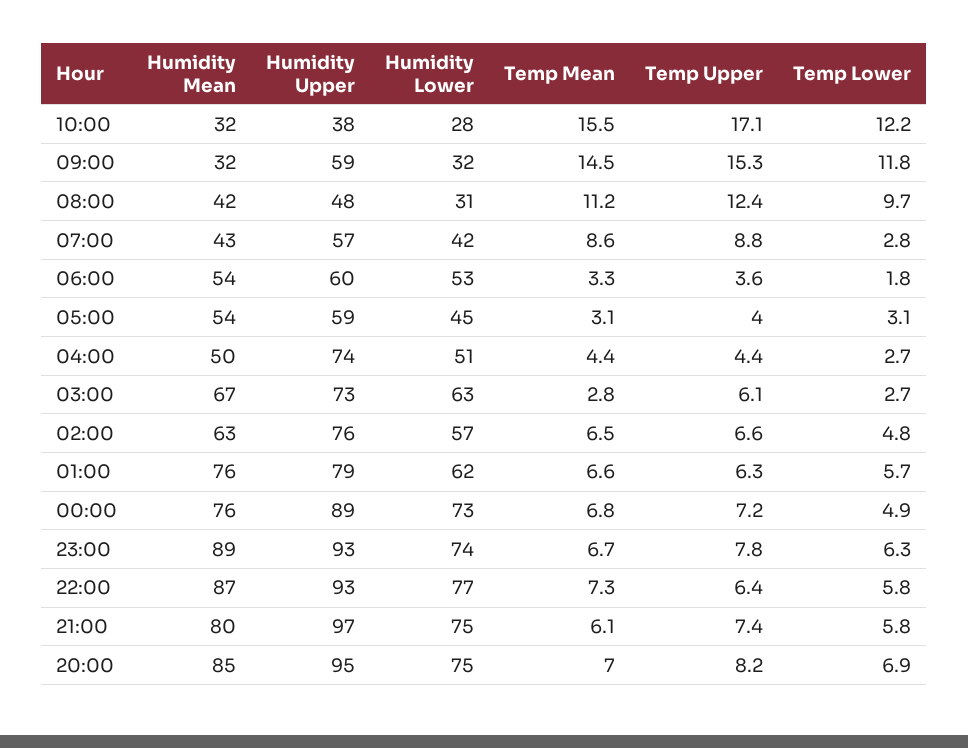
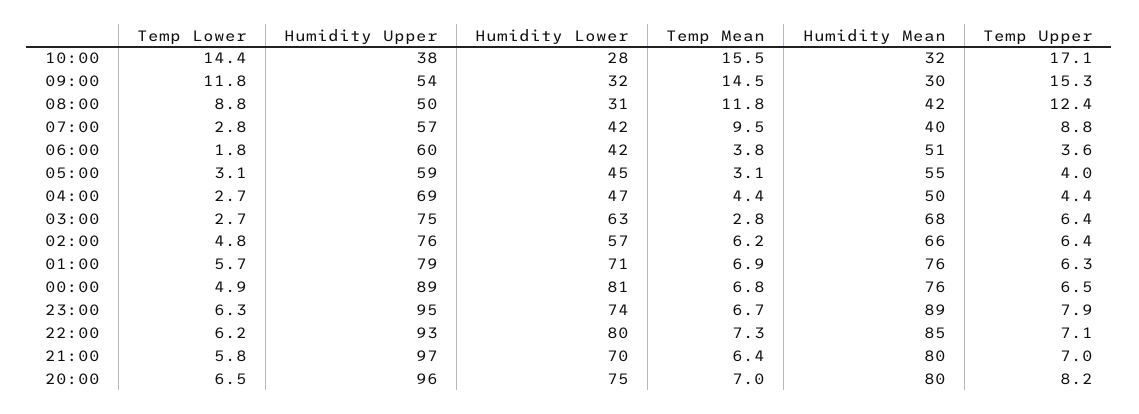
Temp Lower, 10:00: 12.2 -> 14.4
Humidity Mean, 09:00: 32 -> 30
Humidity Upper, 09:00: 59 -> 54
Humidity Upper, 08:00: 48 -> 50
Temp Mean, 08:00: 11.2 -> 11.8
Temp Lower, 08:00: 9.7 -> 8.8
Humidity Mean, 07:00: 43 -> 40
Temp Mean, 07:00: 8.6 -> 9.5
Humidity Mean, 06:00: 54 -> 51
Humidity Lower, 06:00: 53 -> 42
Temp Mean, 06:00: 3.3 -> 3.8
Humidity Mean, 05:00: 54 -> 55
Humidity Upper, 04:00: 74 -> 69
Humidity Lower, 04:00: 51 -> 47
Humidity Mean, 03:00: 67 -> 68
Humidity Upper, 03:00: 73 -> 75
Temp Upper, 03:00: 6.1 -> 6.4
Humidity Mean, 02:00: 63 -> 66
Temp Mean, 02:00: 6.5 -> 6.2
Temp Upper, 02:00: 6.6 -> 6.4
Humidity Lower, 01:00: 62 -> 71
Temp Mean, 01:00: 6.6 -> 6.9
Humidity Lower, 00:00: 73 -> 81
Temp Upper, 00:00: 7.2 -> 6.5
Humidity Upper, 23:00: 93 -> 95
Temp Upper, 23:00: 7.8 -> 7.9
Humidity Mean, 22:00: 87 -> 85
Humidity Lower, 22:00: 77 -> 80
Temp Upper, 22:00: 6.4 -> 7.1
Temp Lower, 22:00: 5.8 -> 6.2
Humidity Lower, 21:00: 75 -> 70
Temp Mean, 21:00: 6.1 -> 6.4
Temp Upper, 21:00: 7.4 -> 7
Humidity Mean, 20:00: 85 -> 80
Humidity Upper, 20:00: 95 -> 96
Temp Lower, 20:00: 6.9 -> 6.5

